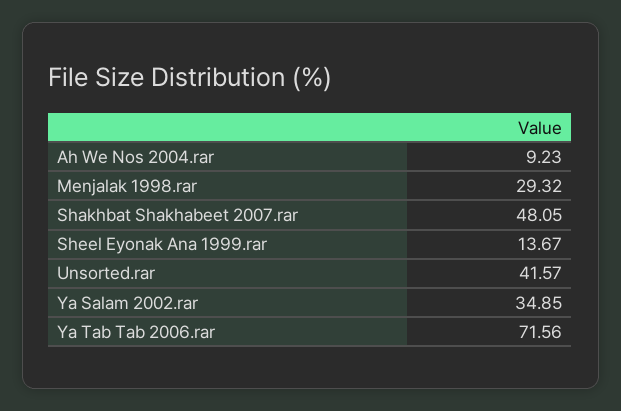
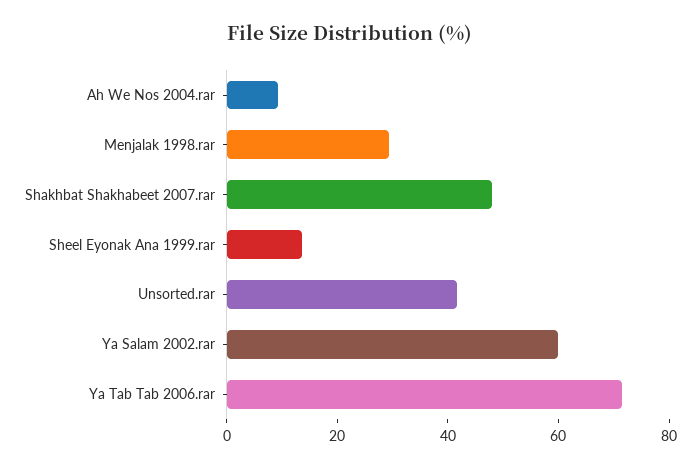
Ya Salam 2002.rar: 34.85 -> 60

